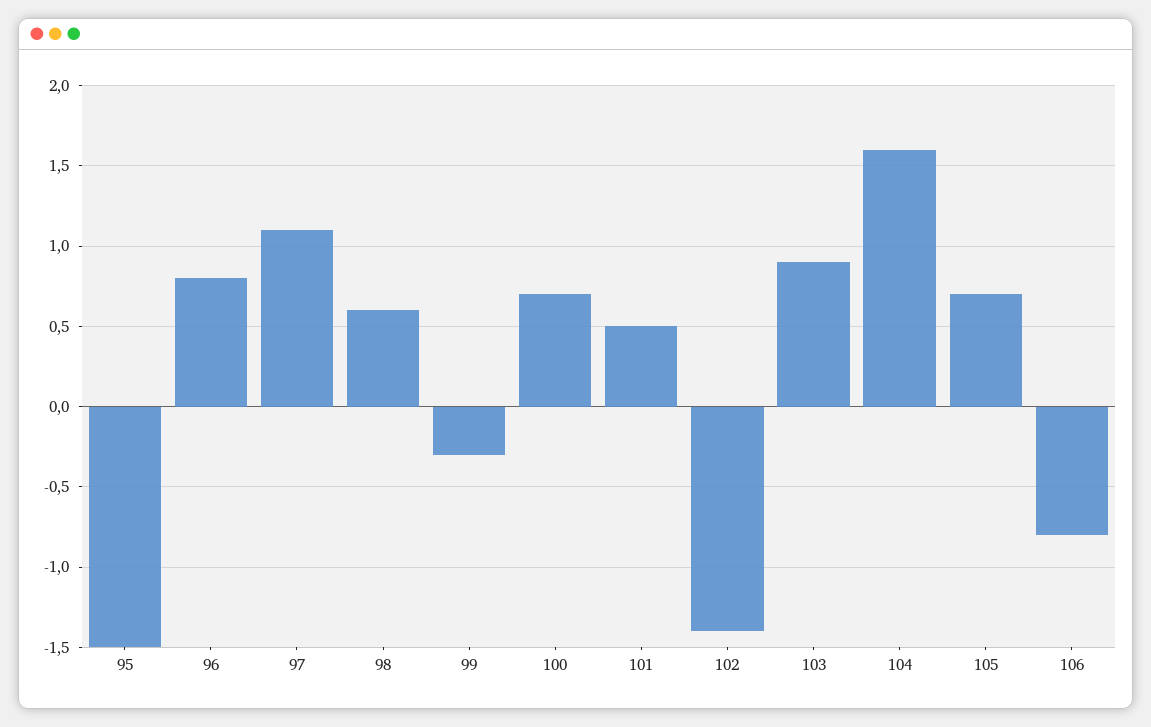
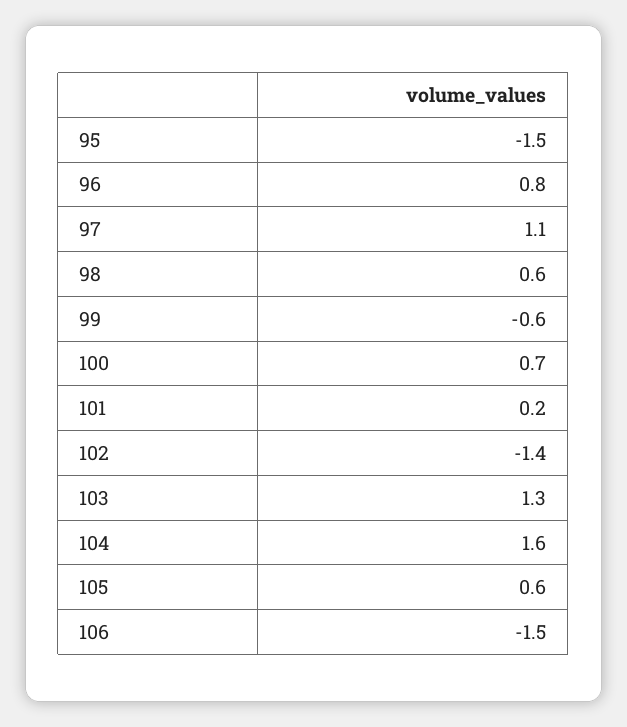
99: -0.3 -> -0.6
101: 0.5 -> 0.2
103: 0.9 -> 1.3
105: 0.7 -> 0.6
106: -0.8 -> -1.5

